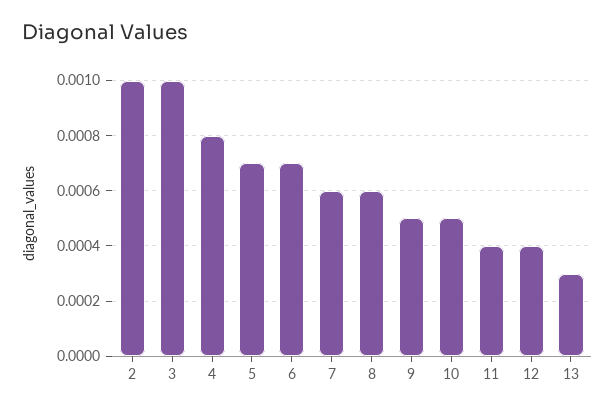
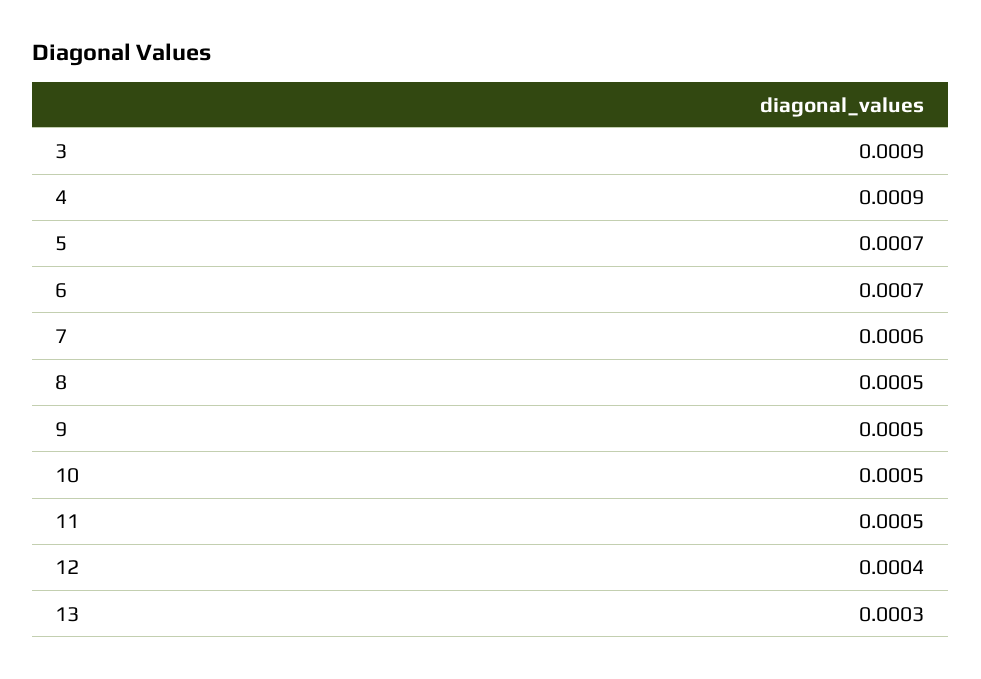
2: 0.001 -> none
3: 0.001 -> 0.0009
4: 0.0008 -> 0.0009
8: 0.0006 -> 0.0005
11: 0.0004 -> 0.0005

